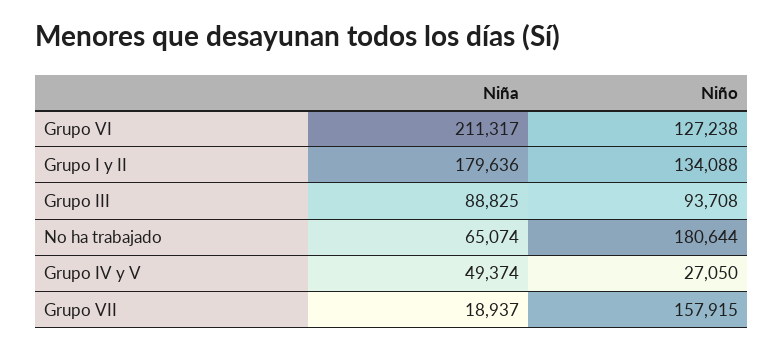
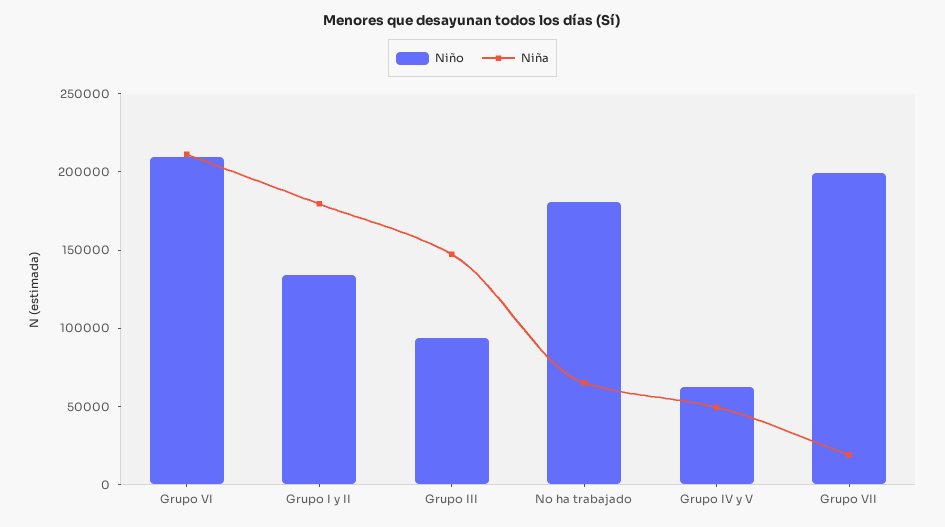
Niño, Grupo VI: 127238 -> 210000
Niña, Grupo III: 88825 -> 150000
Niño, Grupo IV y V: 27050 -> 60000
Niño, Grupo VII: 157915 -> 200000

